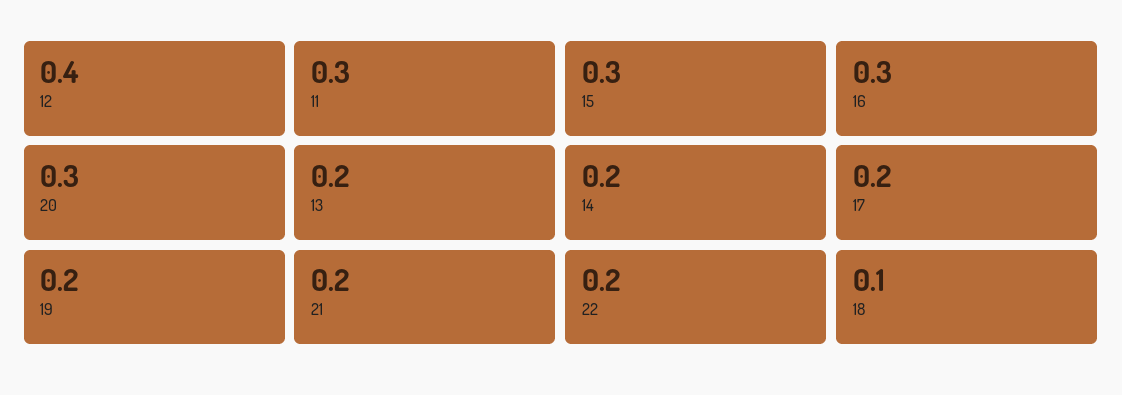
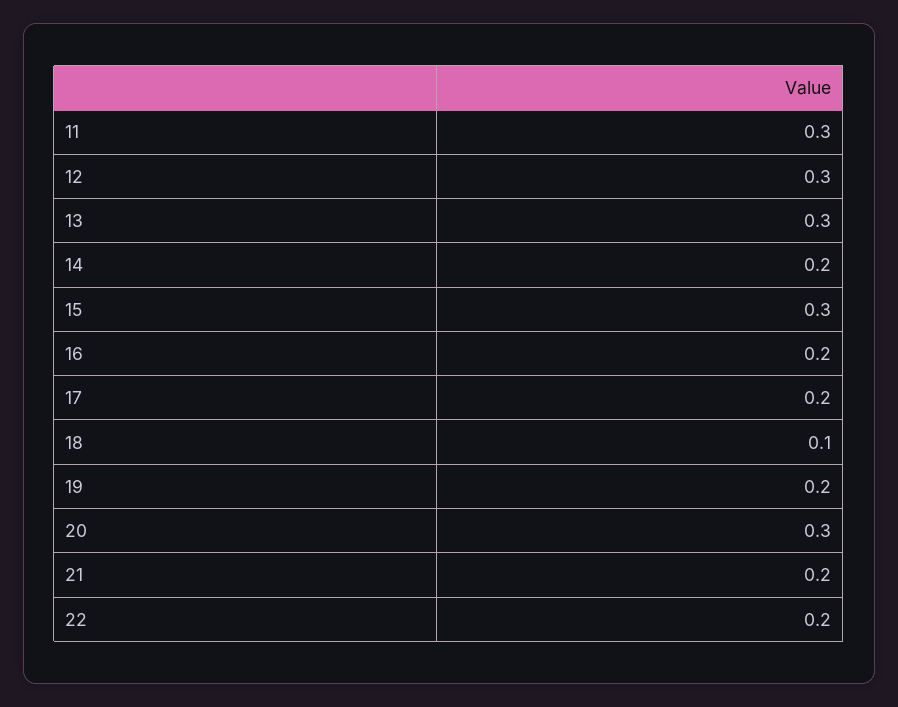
12: 0.4 -> 0.3
16: 0.3 -> 0.2
13: 0.2 -> 0.3

